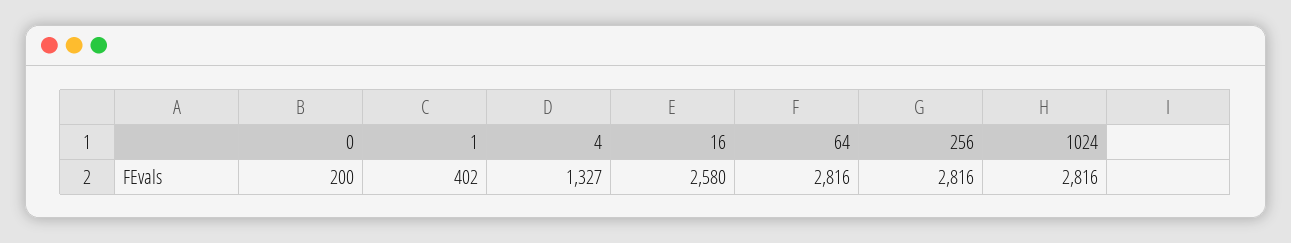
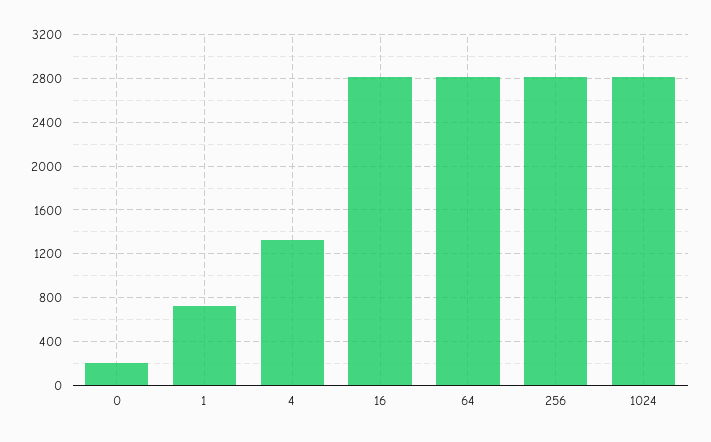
1: 402 -> 700
16: 2580 -> 2800

